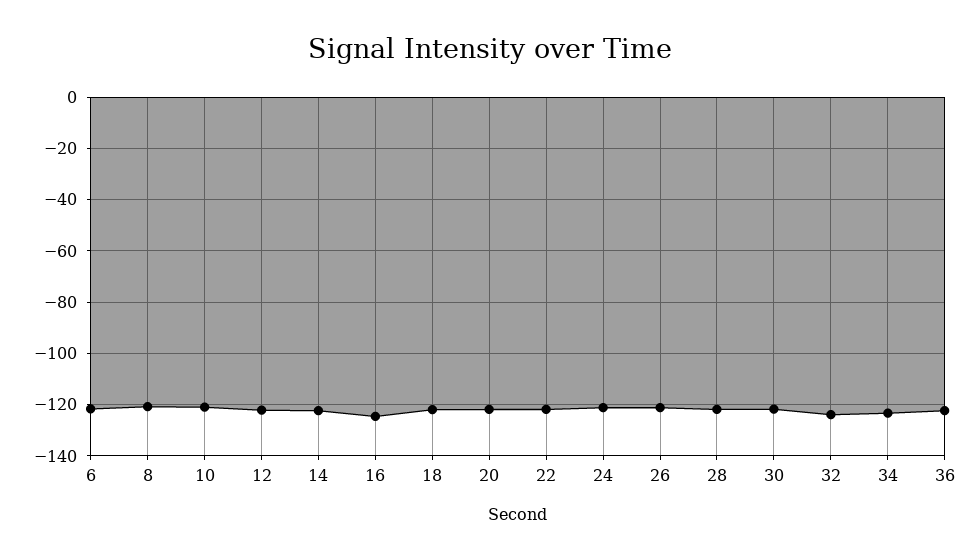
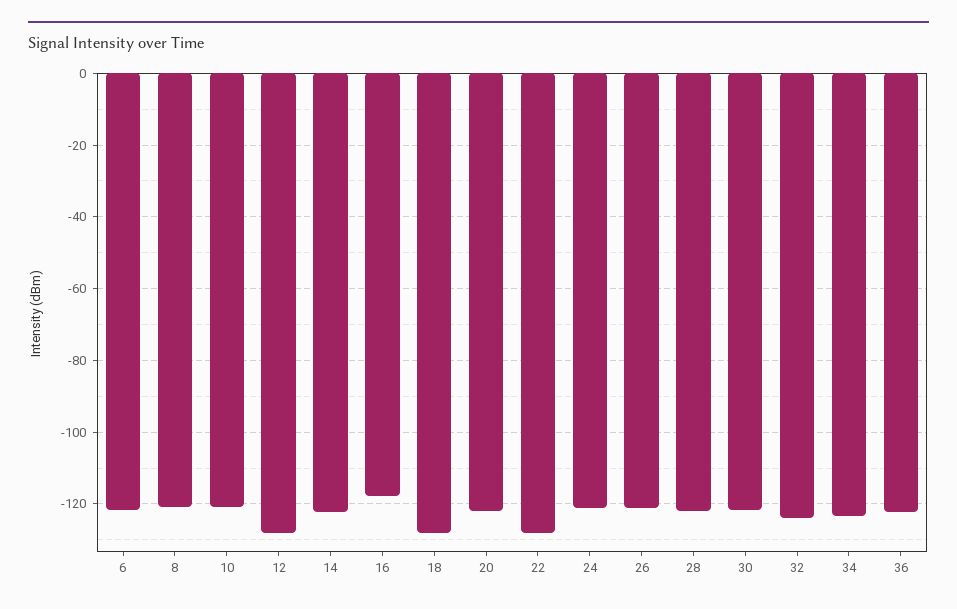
12: -122.5 -> -128
16: -125 -> -118
18: -122.5 -> -128
22: -122.5 -> -128

